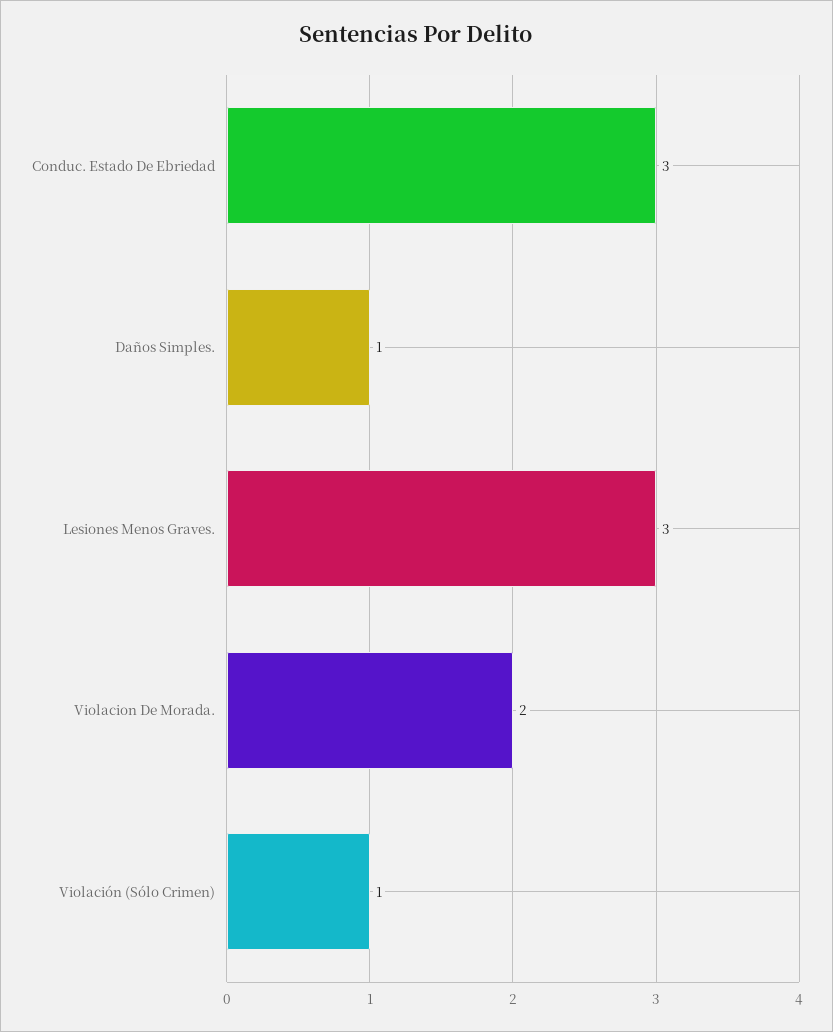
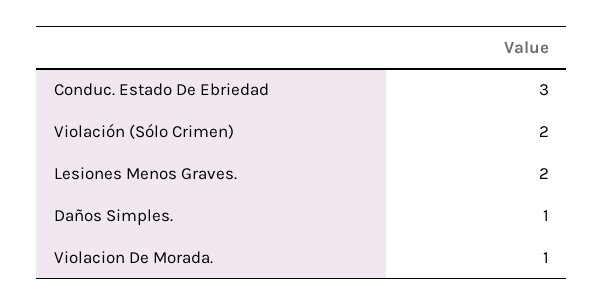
Lesiones Menos Graves.: 3 -> 2
Violacion De Morada.: 2 -> 1
Violación (Sólo Crimen): 1 -> 2

